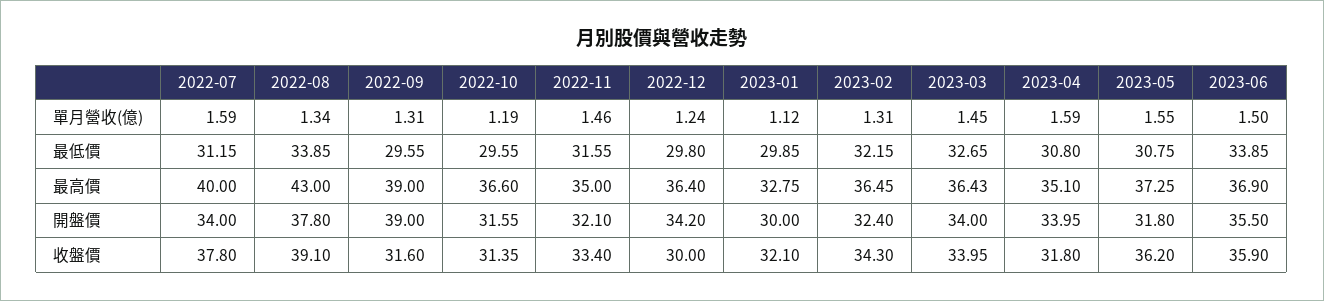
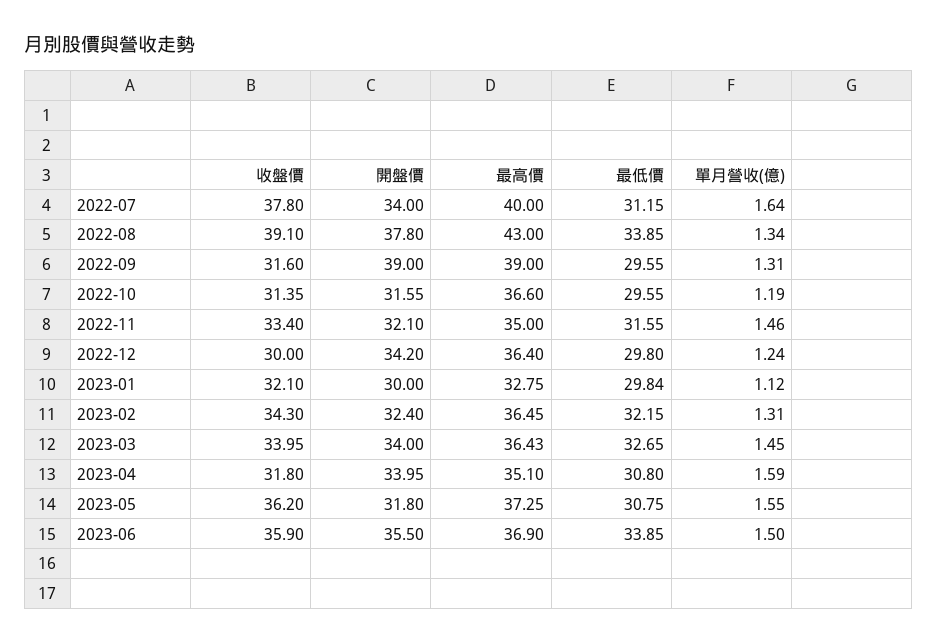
2022-07, 單月營收(億): 1.59 -> 1.64
2023-01, 最低價: 29.85 -> 29.84

